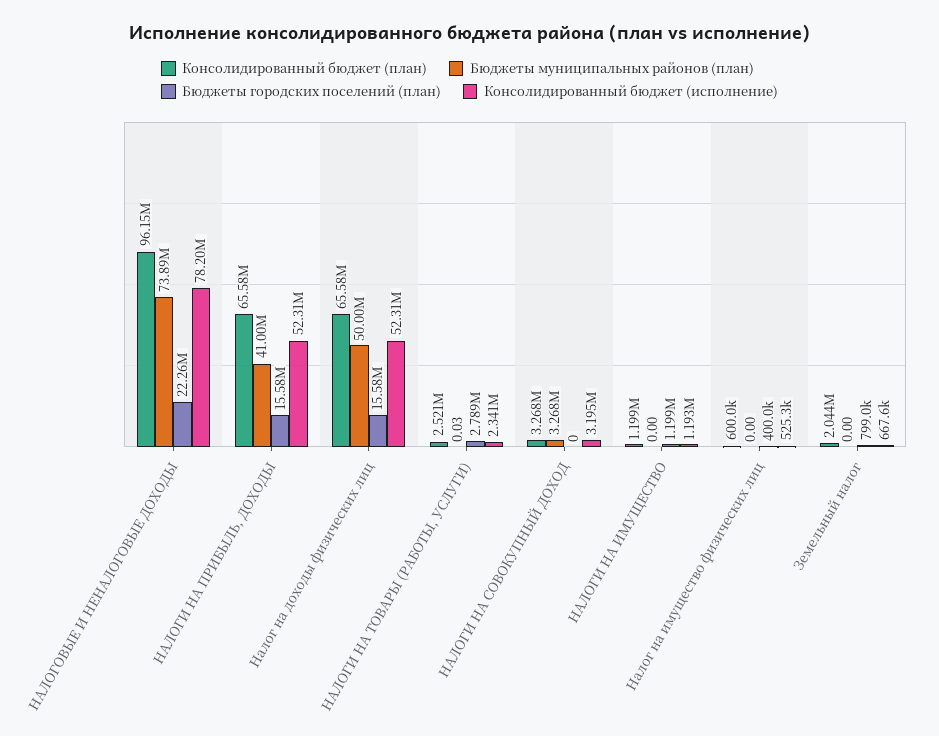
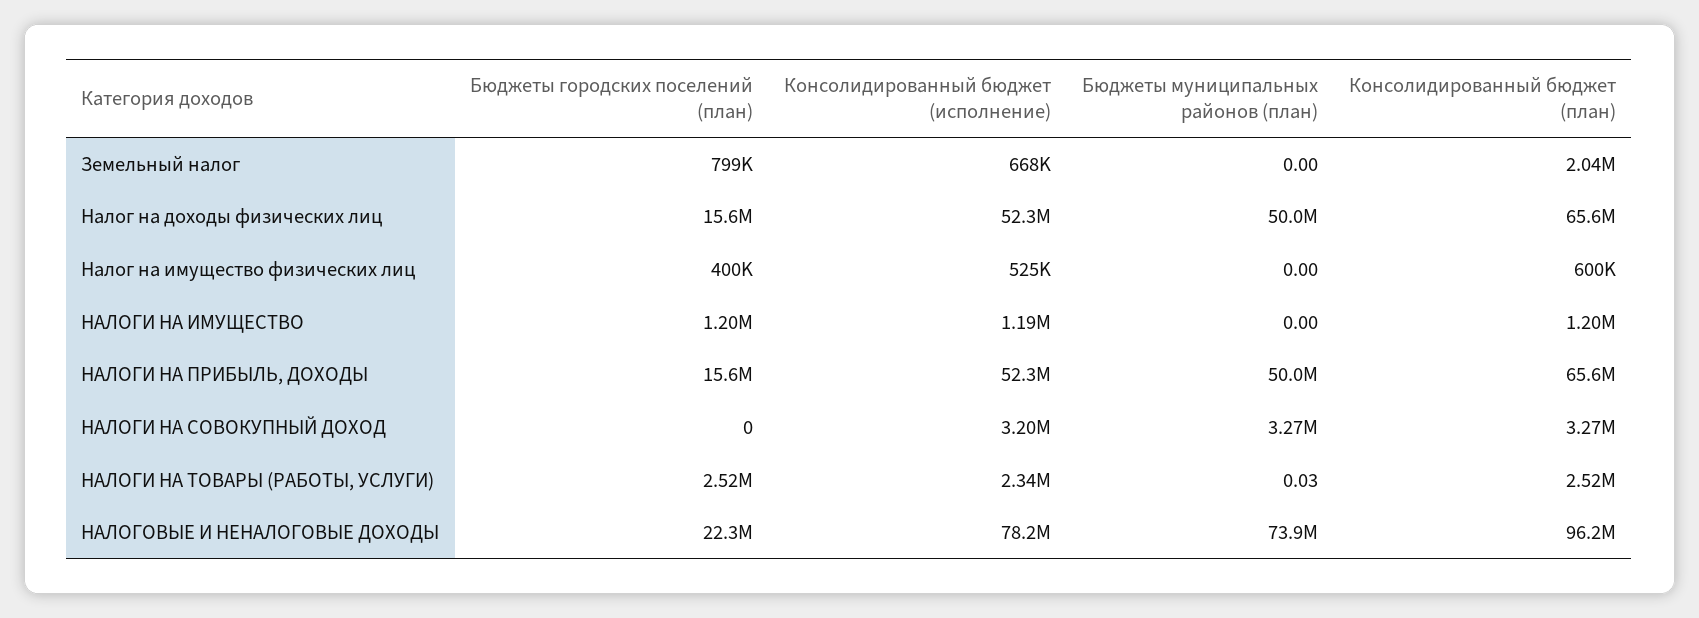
Бюджеты муниципальных районов (план), НАЛОГИ НА ПРИБЫЛЬ, ДОХОДЫ: 41000000 -> 50000000
Бюджеты городских поселений (план), НАЛОГИ НА ТОВАРЫ (РАБОТЫ, УСЛУГИ): 2789000 -> 2520000

